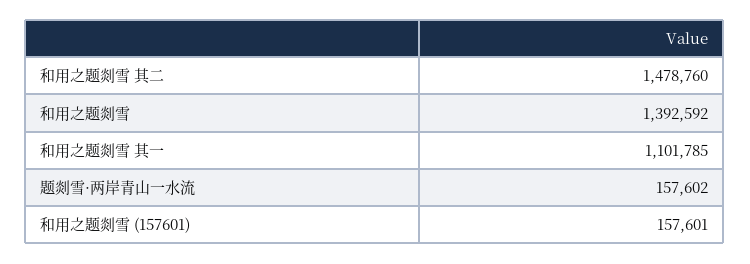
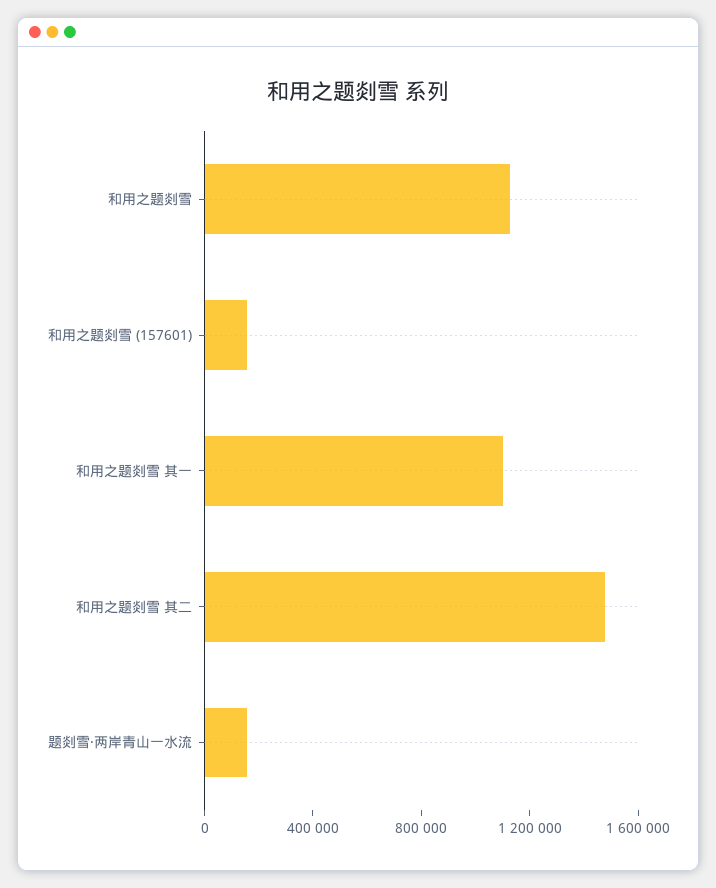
和用之题剡雪: 1392592 -> 1100000

